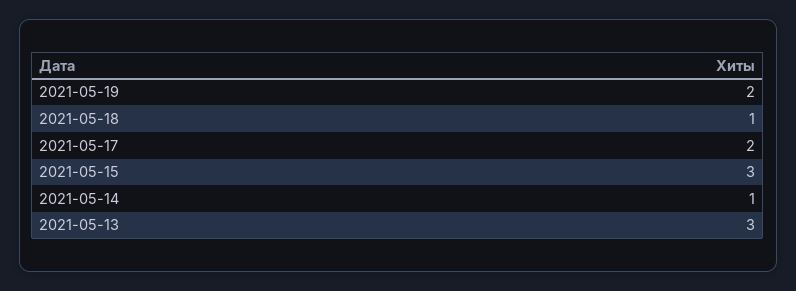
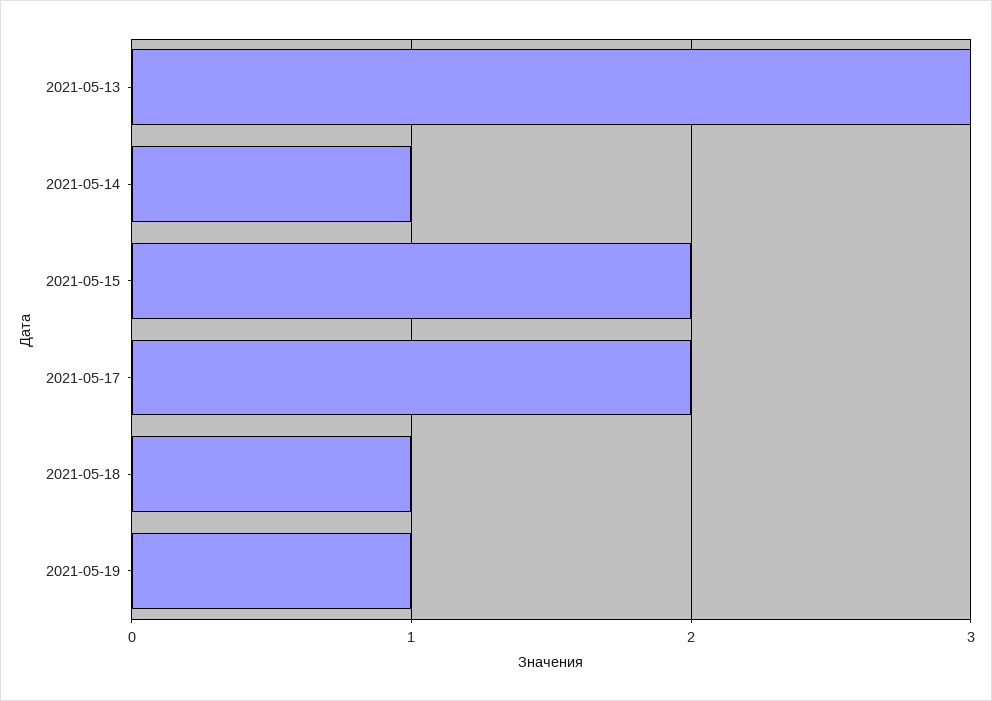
2021-05-19: 2 -> 1
2021-05-15: 3 -> 2

